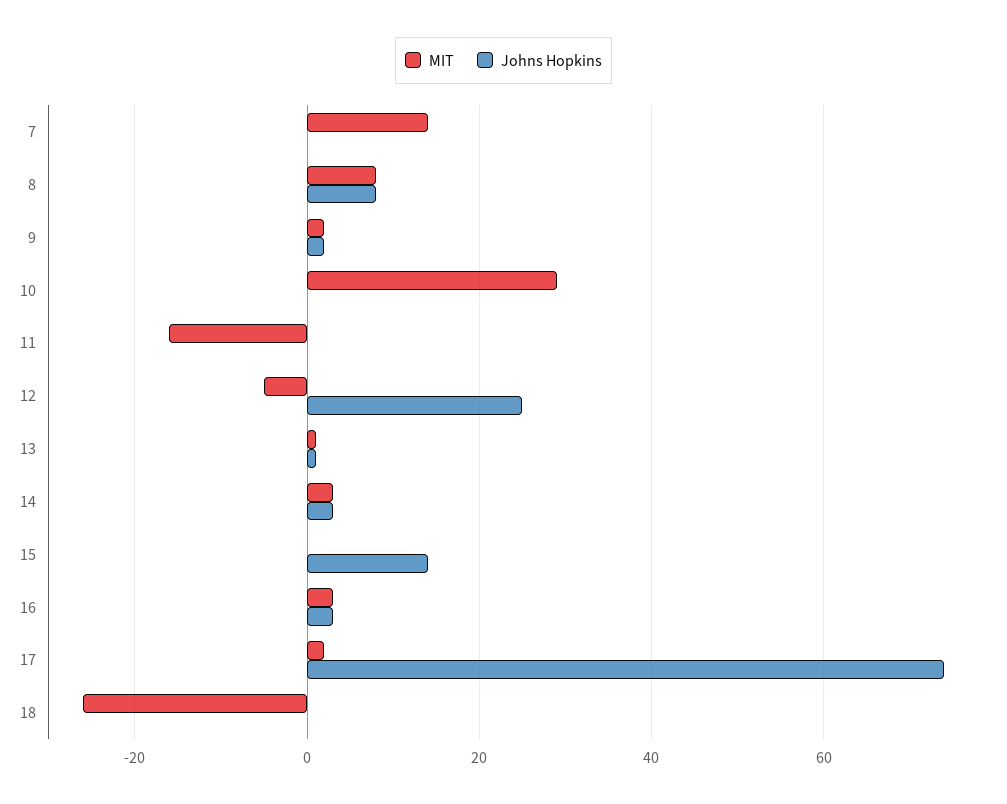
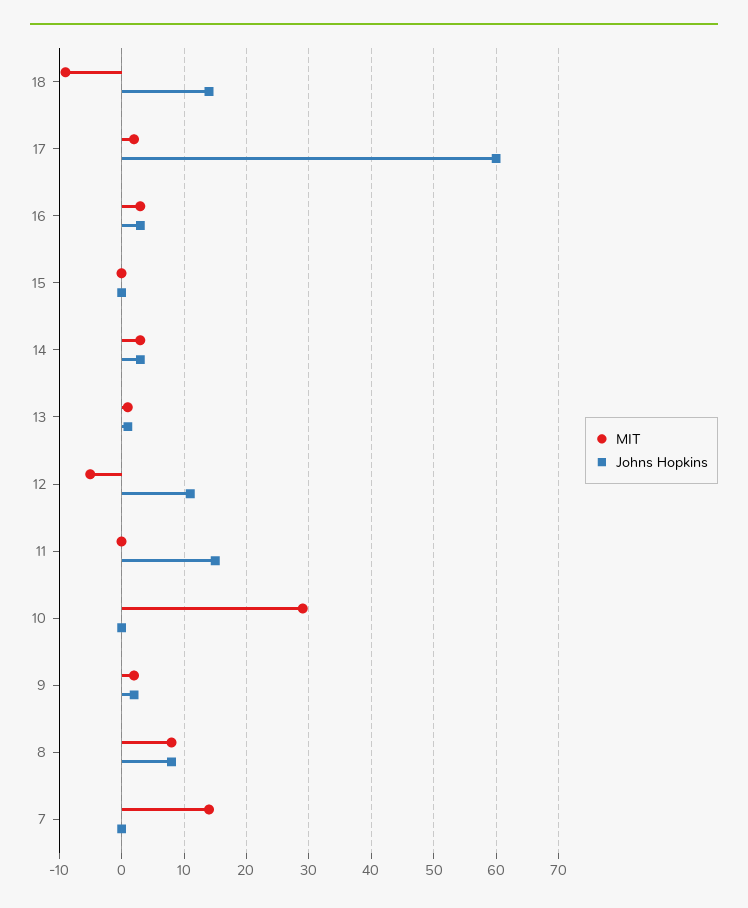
MIT, 11: -15 -> 0
Johns Hopkins, 11: 0 -> 15
Johns Hopkins, 12: 25 -> 11
Johns Hopkins, 15: 15 -> 0
Johns Hopkins, 17: 75 -> 60
MIT, 18: -25 -> -9
Johns Hopkins, 18: 0 -> 14

